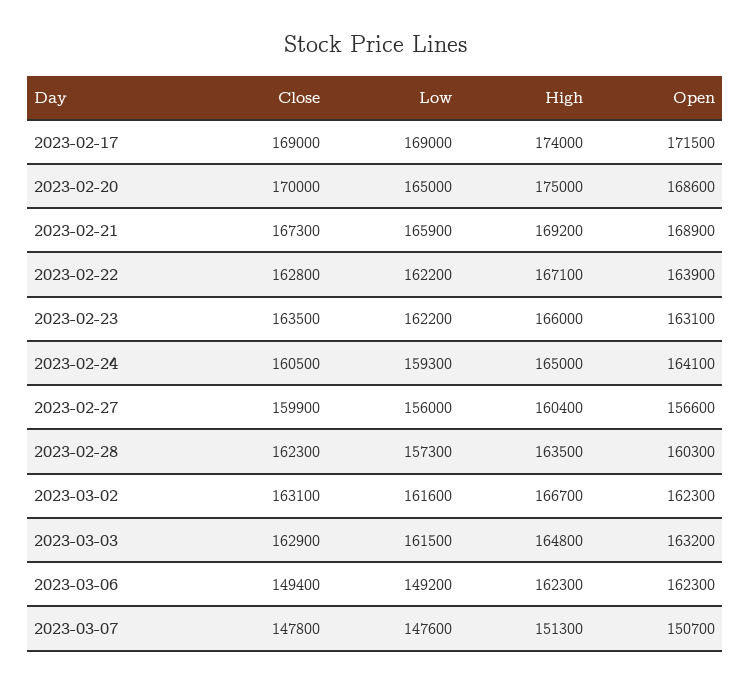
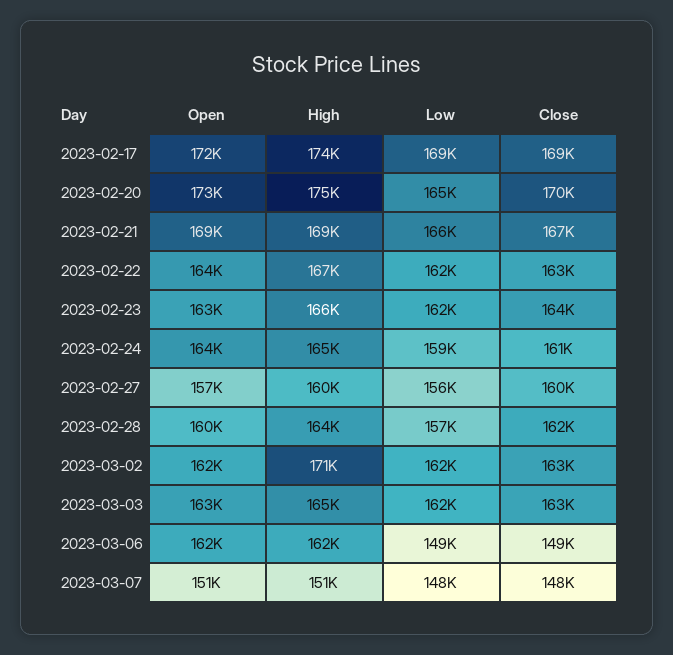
Open, 2023-02-20: 168600 -> 173000
High, 2023-03-02: 166700 -> 171000

